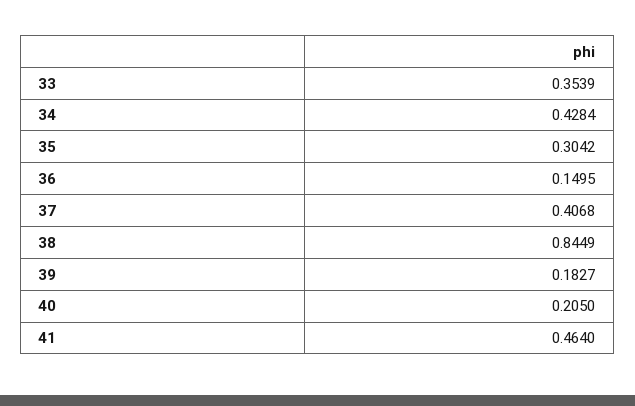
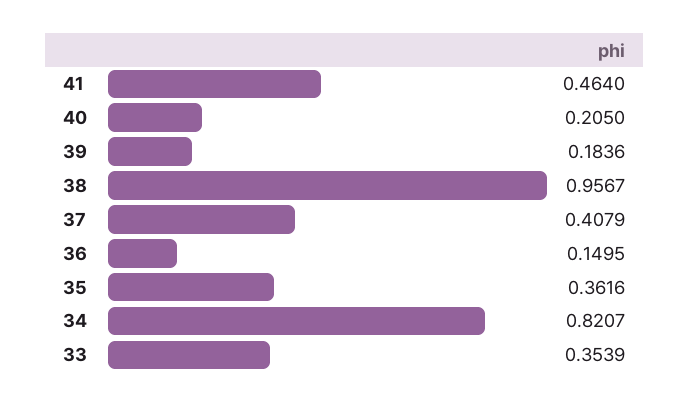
34: 0.4284 -> 0.8207
35: 0.3042 -> 0.3616
37: 0.4068 -> 0.4079
38: 0.8449 -> 0.9567
39: 0.1827 -> 0.1836

